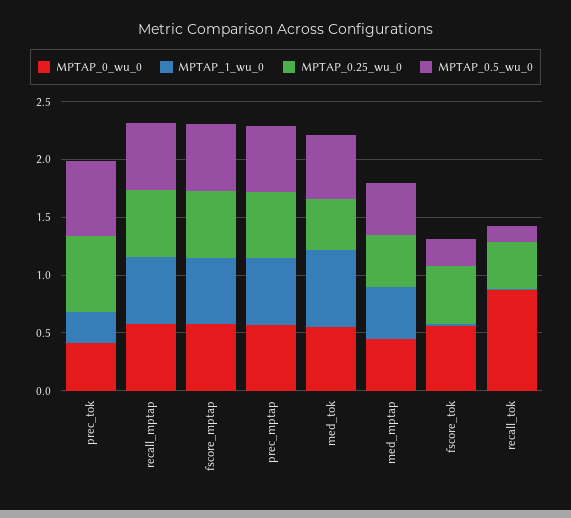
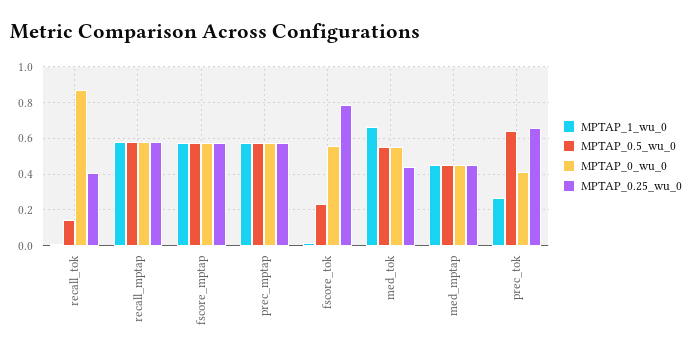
MPTAP_0.25_wu_0, fscore_tok: 0.5 -> 0.8

